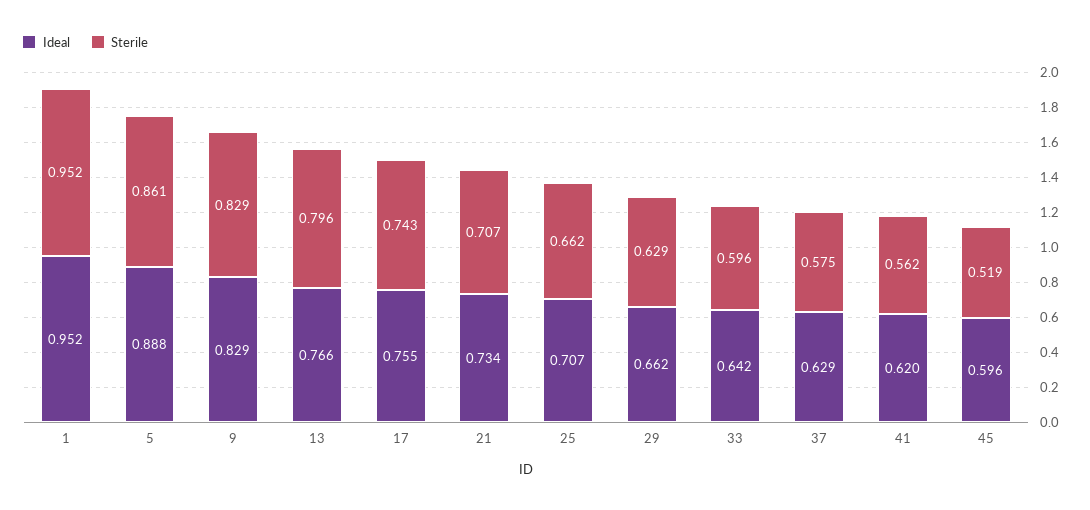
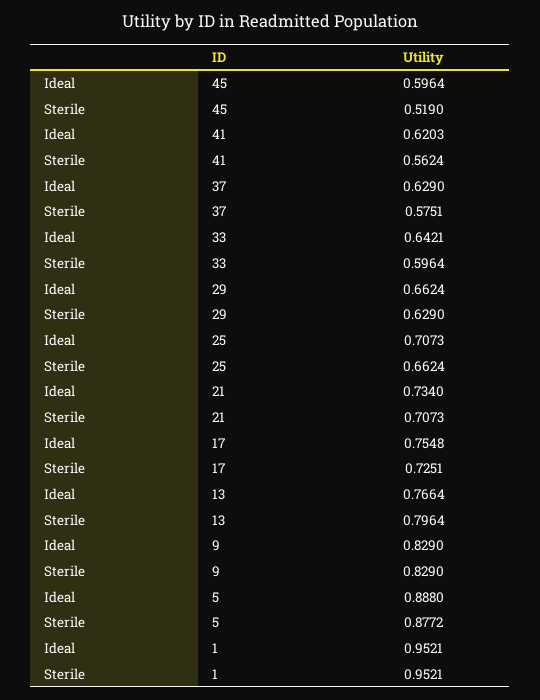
Sterile, 5: 0.861 -> 0.8772
Sterile, 17: 0.743 -> 0.7251

